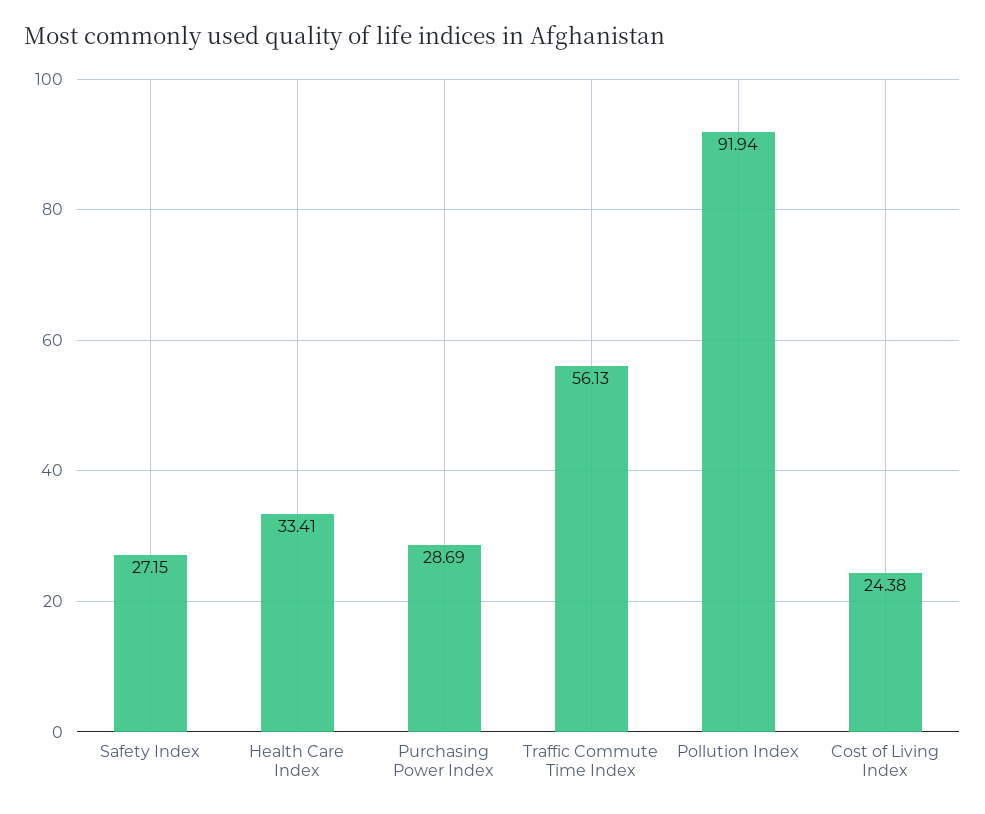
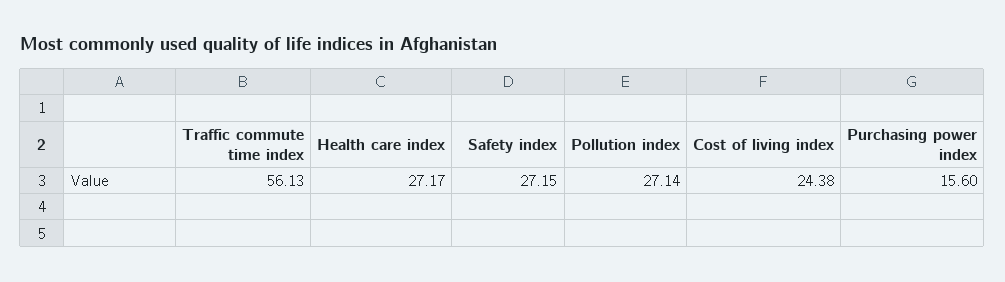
Health Care Index: 33.41 -> 27.17
Purchasing Power Index: 28.69 -> 15.6
Pollution Index: 91.94 -> 27.14

